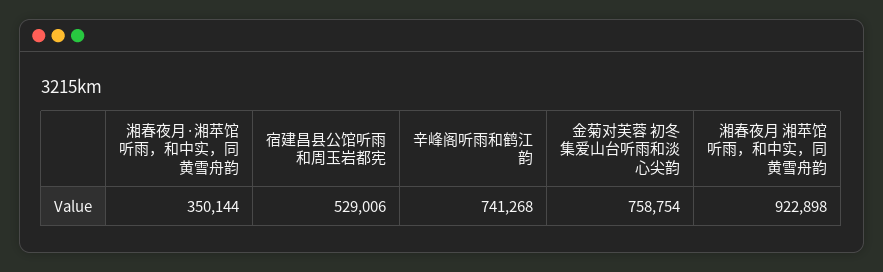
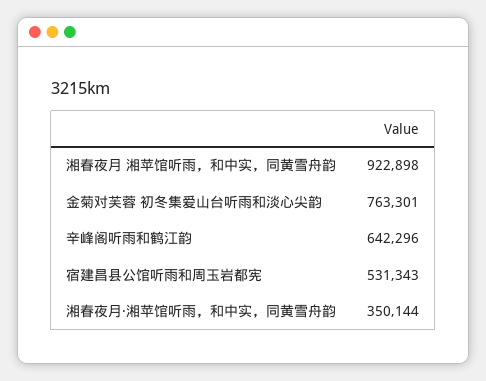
宿建昌县公馆听雨和周玉岩都宪: 529006 -> 531343
辛峰阁听雨和鹤江韵: 741268 -> 642296
金菊对芙蓉 初冬集爱山台听雨和淡心尖韵: 758754 -> 763301

